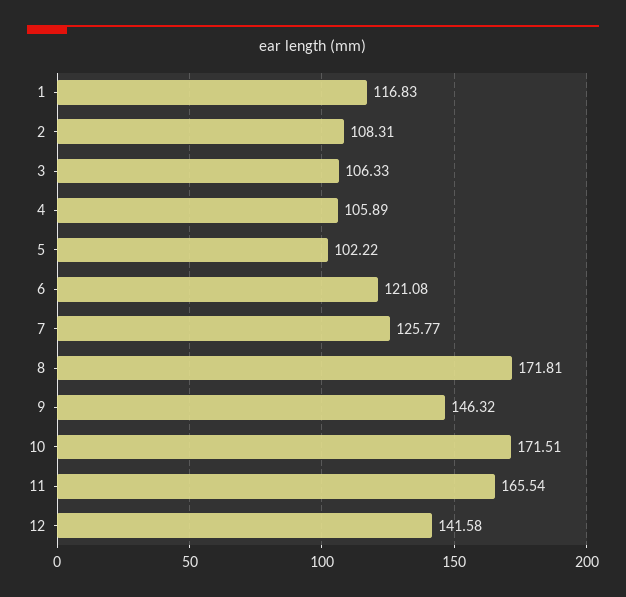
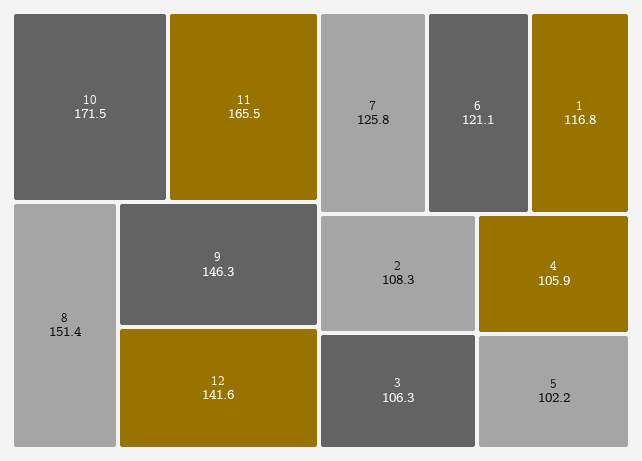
8: 171.81 -> 151.4

